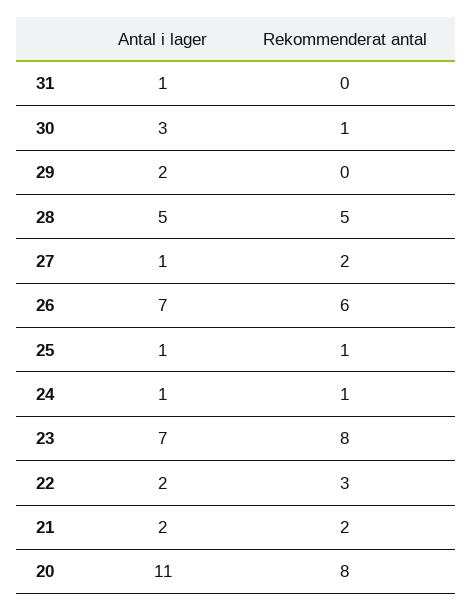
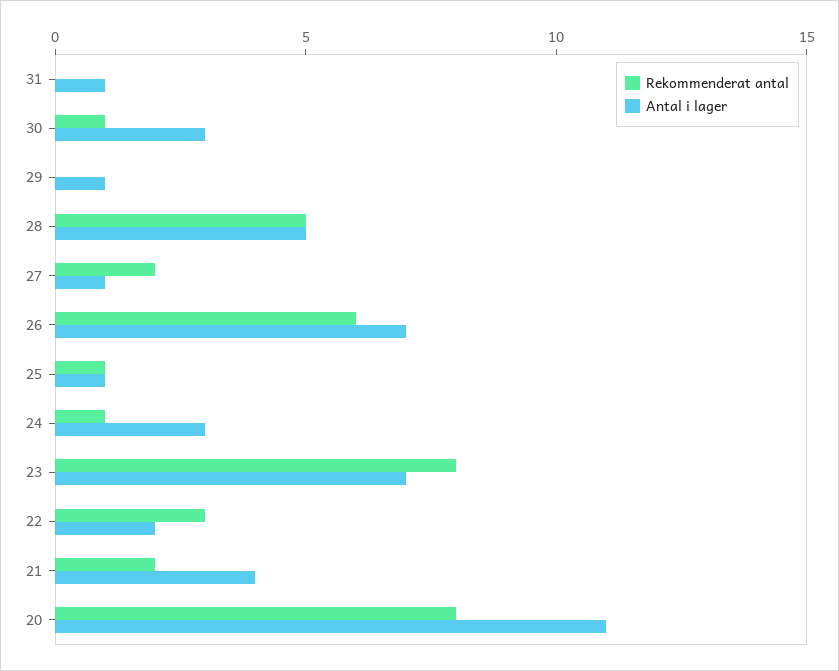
Antal i lager, 29: 2 -> 1
Antal i lager, 24: 1 -> 3
Antal i lager, 21: 2 -> 4

